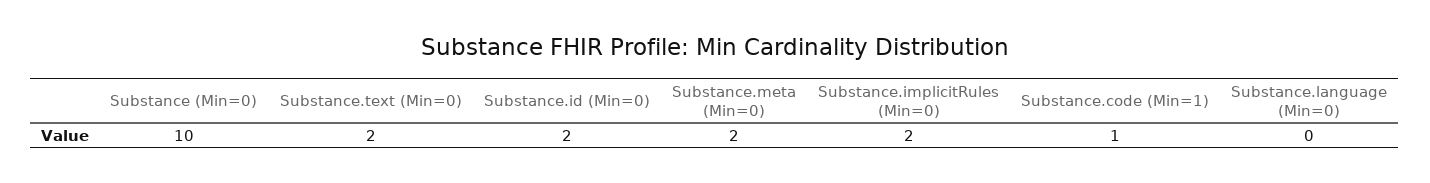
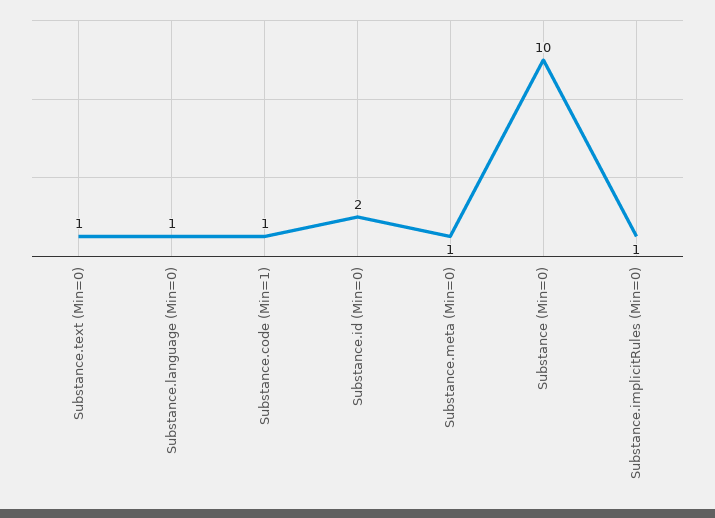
Substance.text (Min=0): 2 -> 1
Substance.meta (Min=0): 2 -> 1
Substance.implicitRules (Min=0): 2 -> 1
Substance.language (Min=0): 0 -> 1

